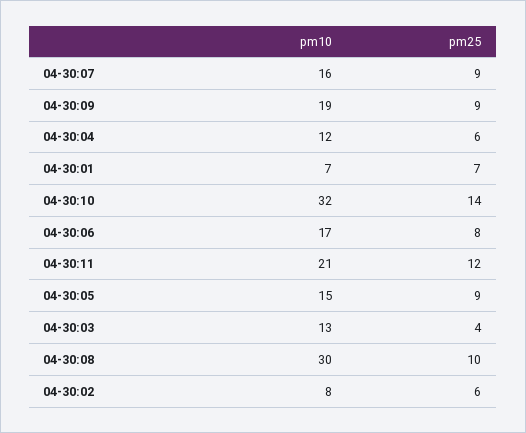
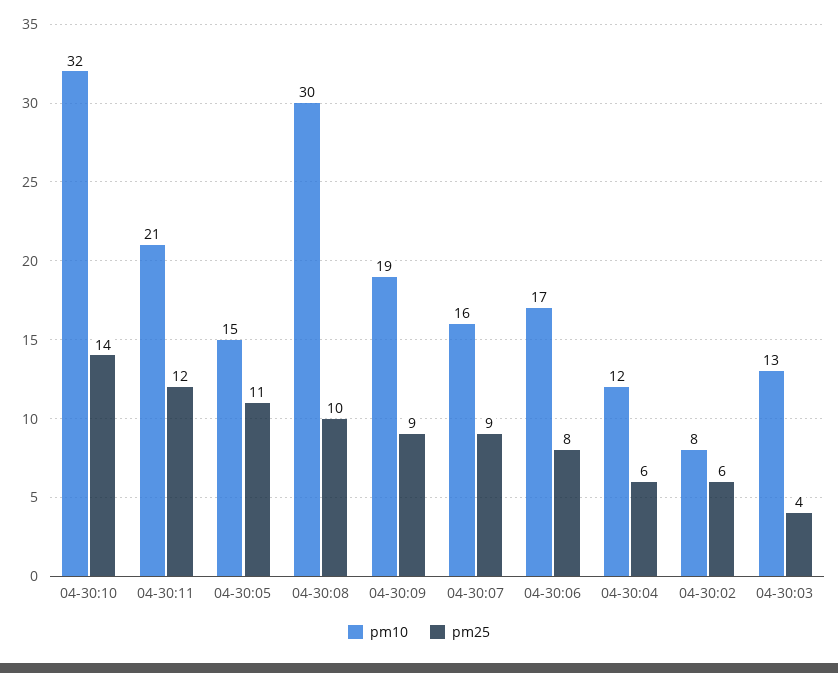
pm10, 04-30:01: 7 -> none
pm25, 04-30:01: 7 -> none
pm25, 04-30:05: 9 -> 11

